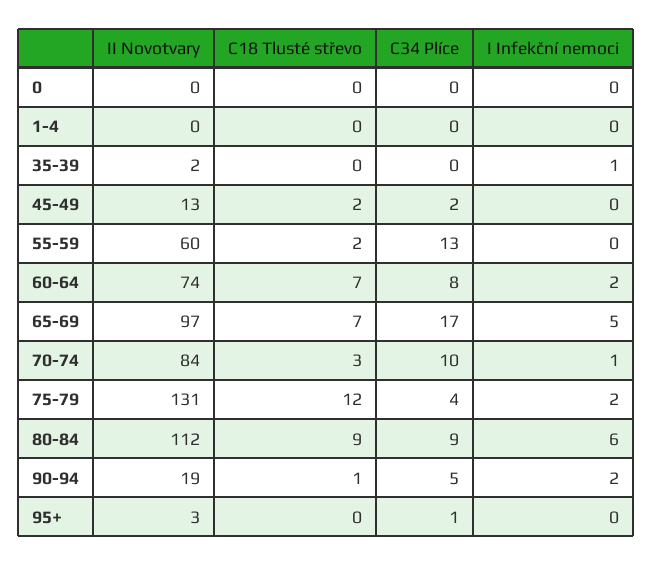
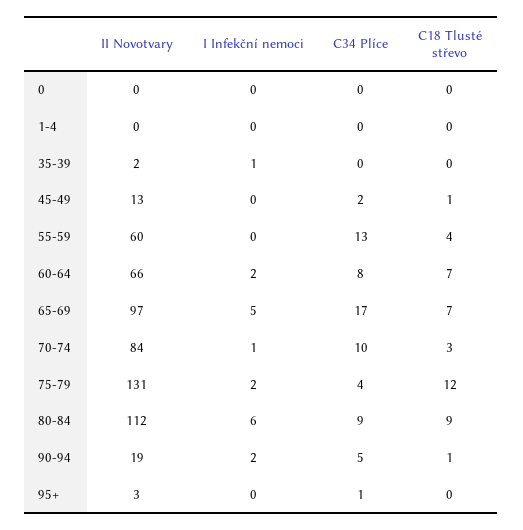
C18 Tlusté střevo, 45-49: 2 -> 1
C18 Tlusté střevo, 55-59: 2 -> 4
II Novotvary, 60-64: 74 -> 66

